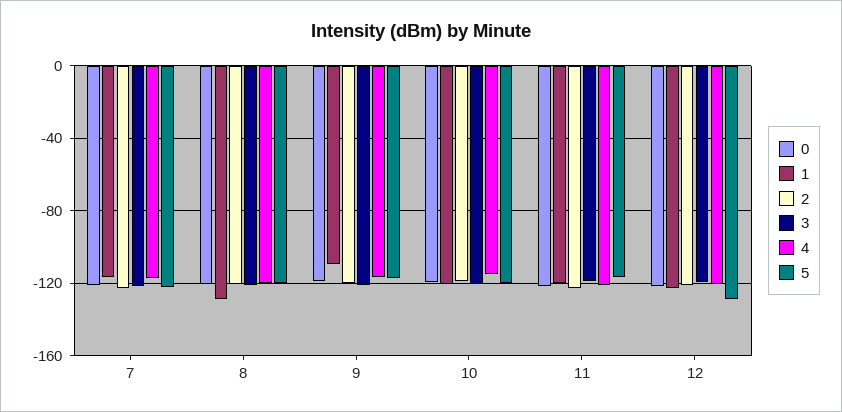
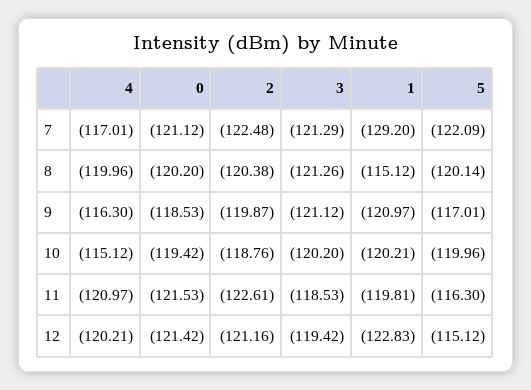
1, 7: -115 -> -129.2
1, 8: -130 -> -115.12
1, 9: -110 -> -120.97
5, 12: -130 -> -115.12

